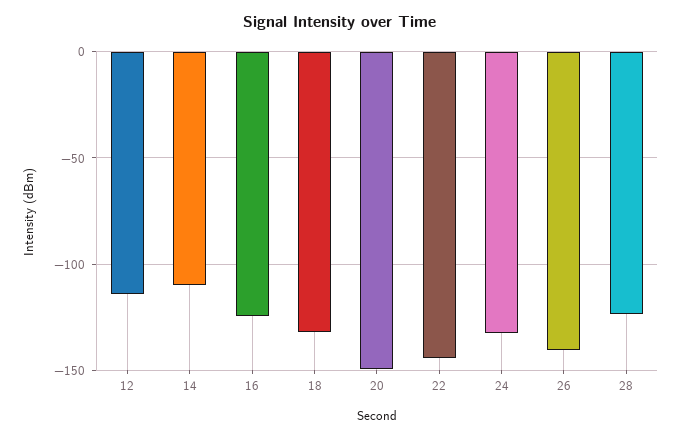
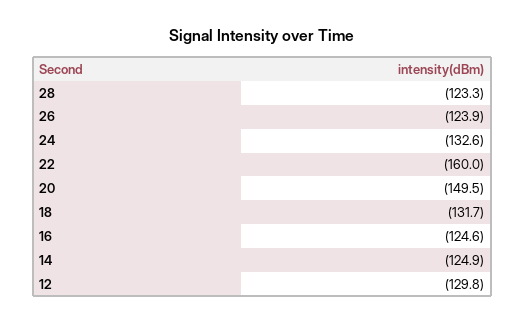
12: -115 -> -129.8
14: -110 -> -124.9
22: -145 -> -160
26: -140 -> -123.9

